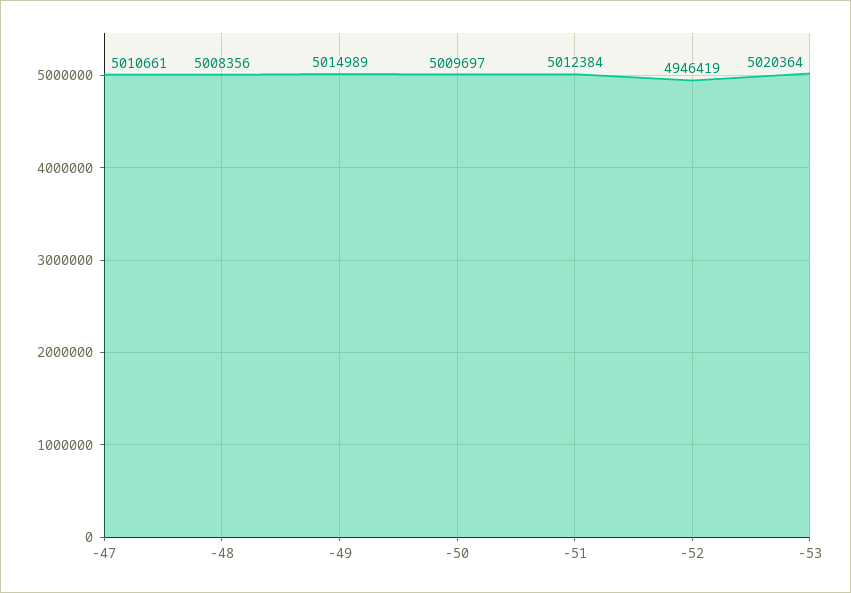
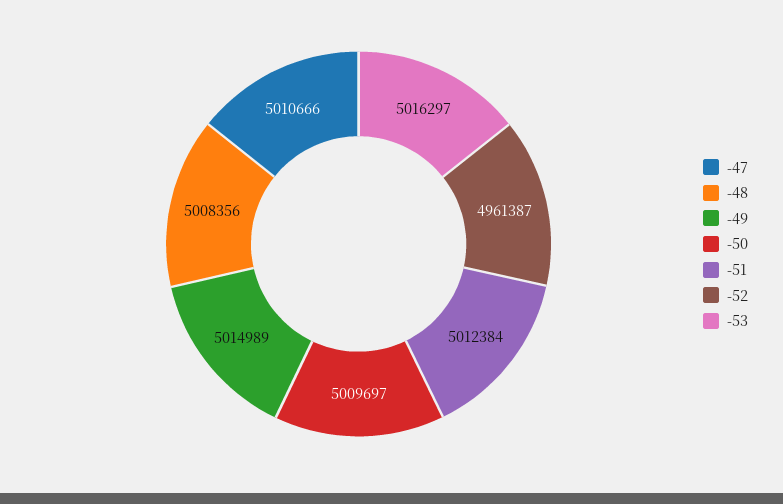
-47: 5010661 -> 5010666
-52: 4946419 -> 4961387
-53: 5020364 -> 5016297

